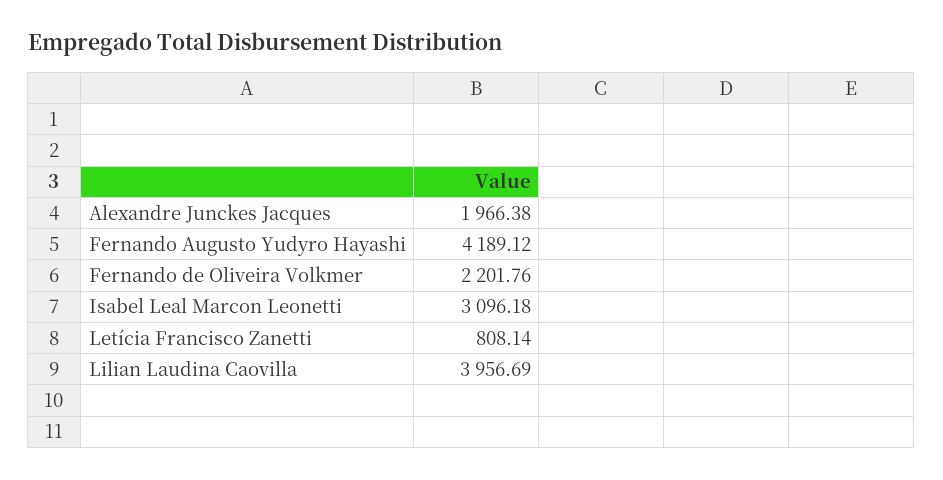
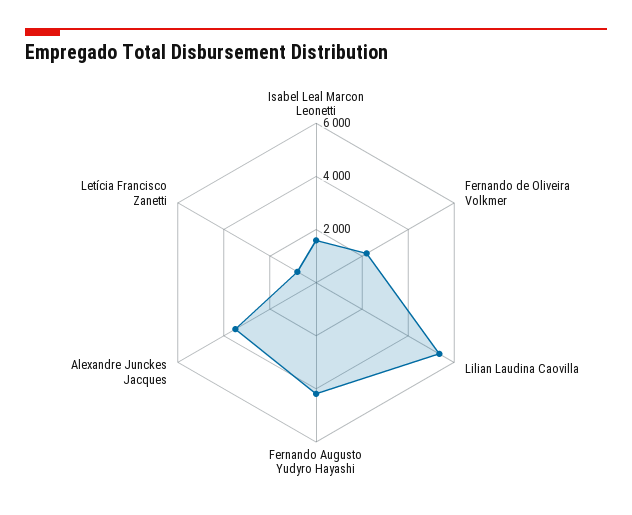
Alexandre Junckes Jacques: 1966.38 -> 3500
Isabel Leal Marcon Leonetti: 3096.18 -> 1500
Lilian Laudina Caovilla: 3956.69 -> 5500

